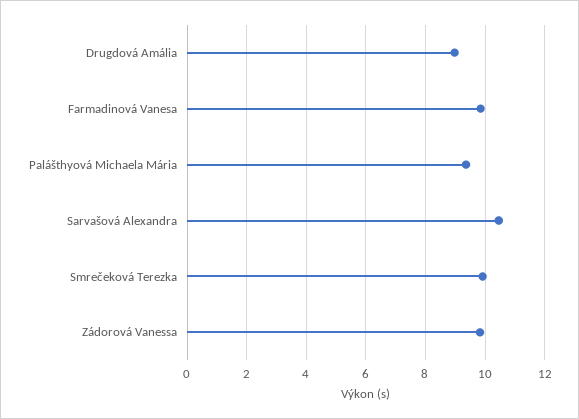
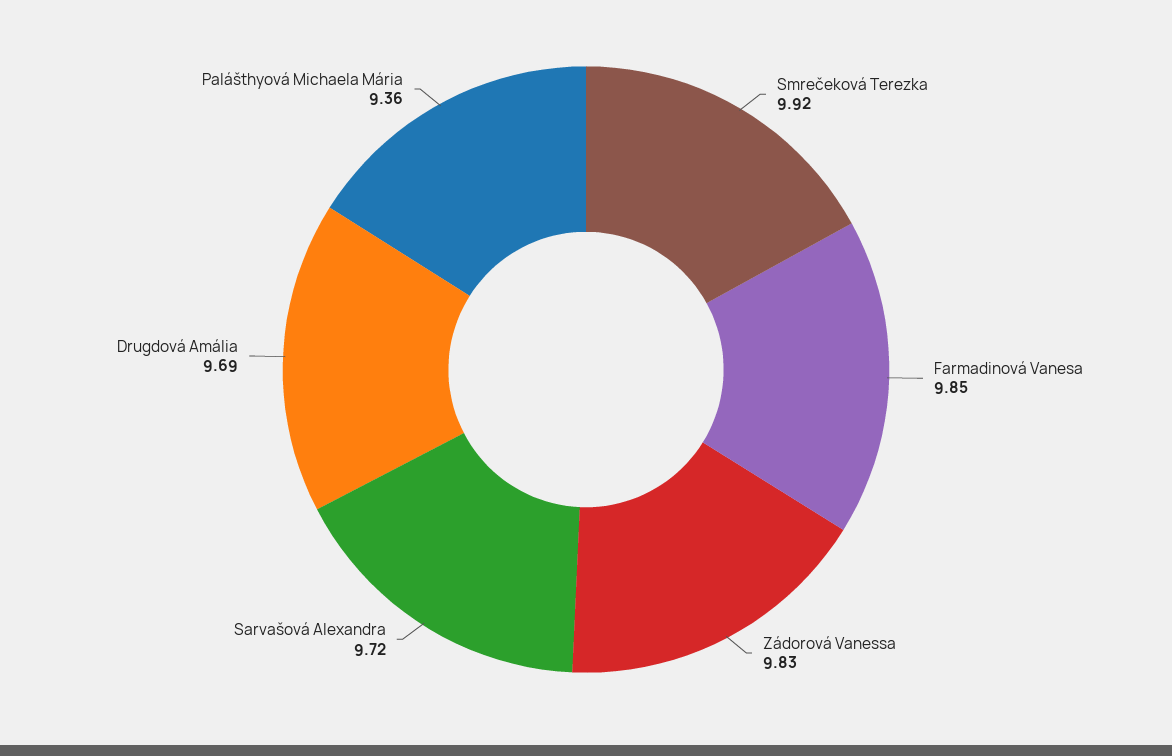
Drugdová Amália: 9 -> 9.69
Sarvašová Alexandra: 10.5 -> 9.72

